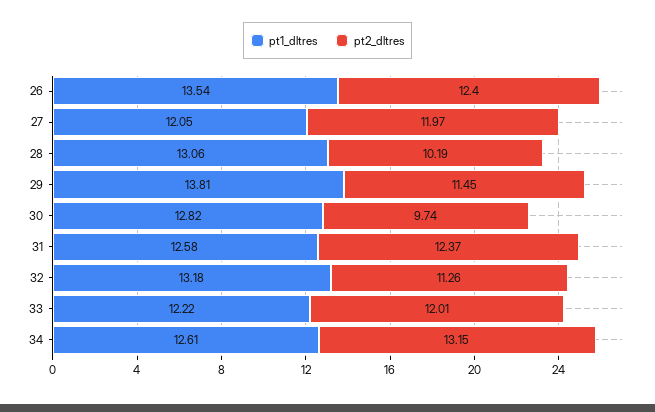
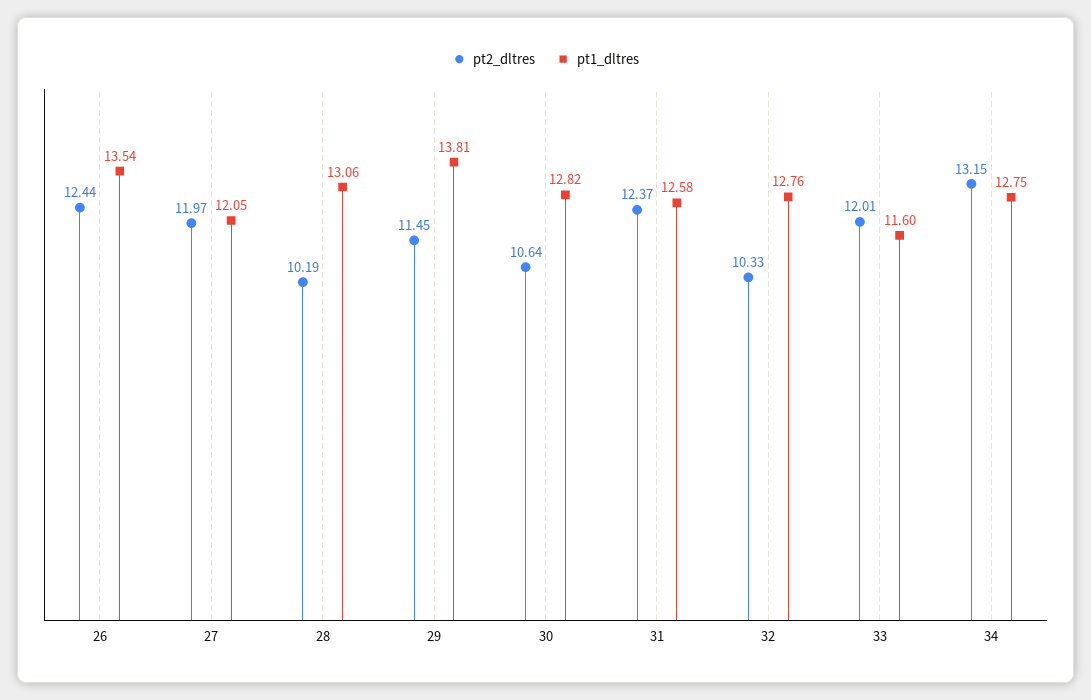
pt2_dltres, 26: 12.4 -> 12.44
pt2_dltres, 30: 9.74 -> 10.64
pt1_dltres, 32: 13.18 -> 12.76
pt2_dltres, 32: 11.26 -> 10.33
pt1_dltres, 33: 12.22 -> 11.6
pt1_dltres, 34: 12.61 -> 12.75

